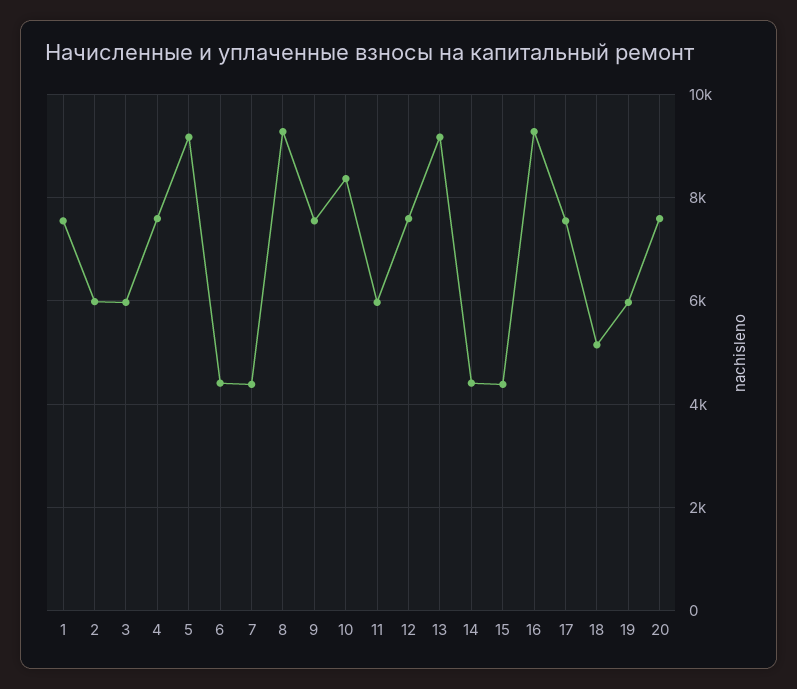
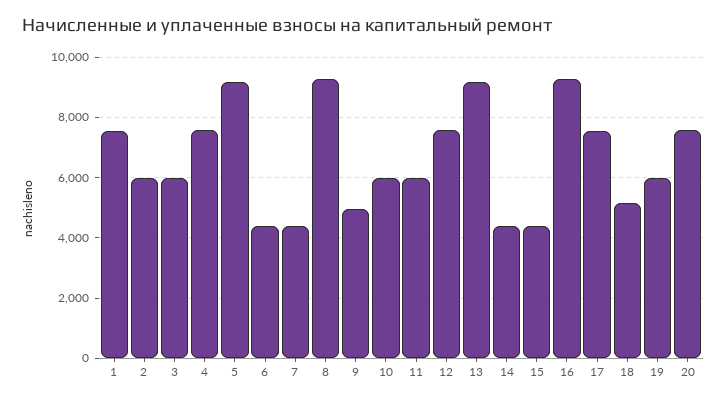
9: 7600 -> 5000
10: 8400 -> 6000

